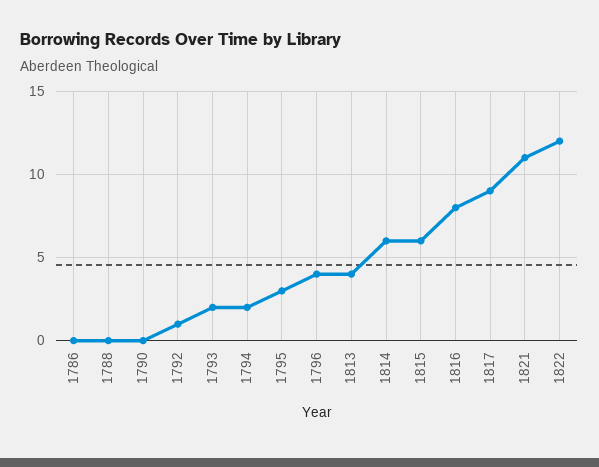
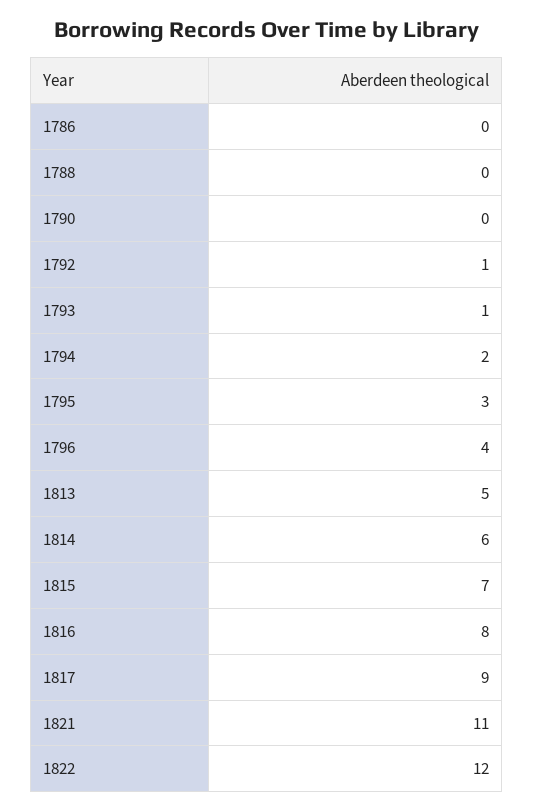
1793: 2 -> 1
1813: 4 -> 5
1815: 6 -> 7

